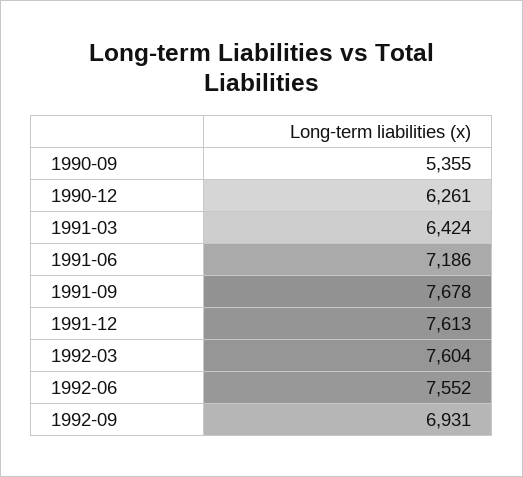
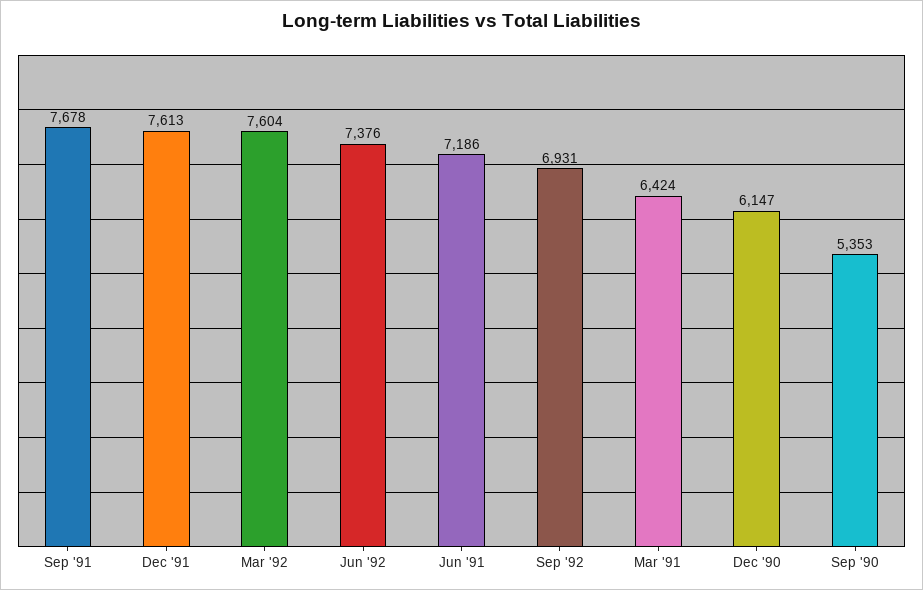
1990-09: 5355 -> 5353
1990-12: 6261 -> 6147
1992-06: 7552 -> 7376

